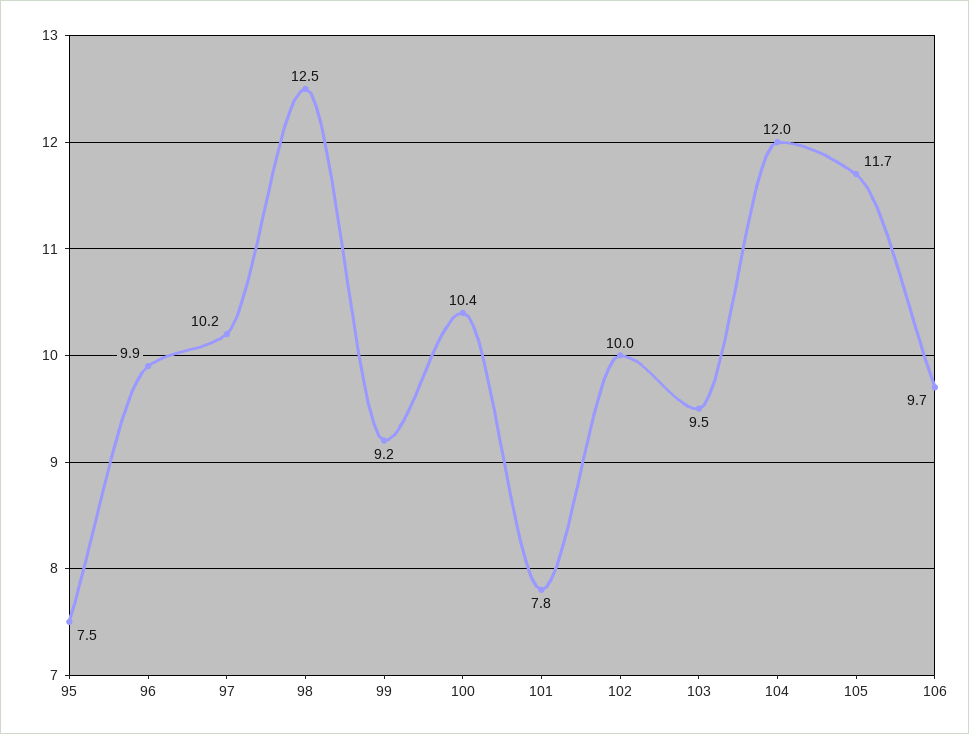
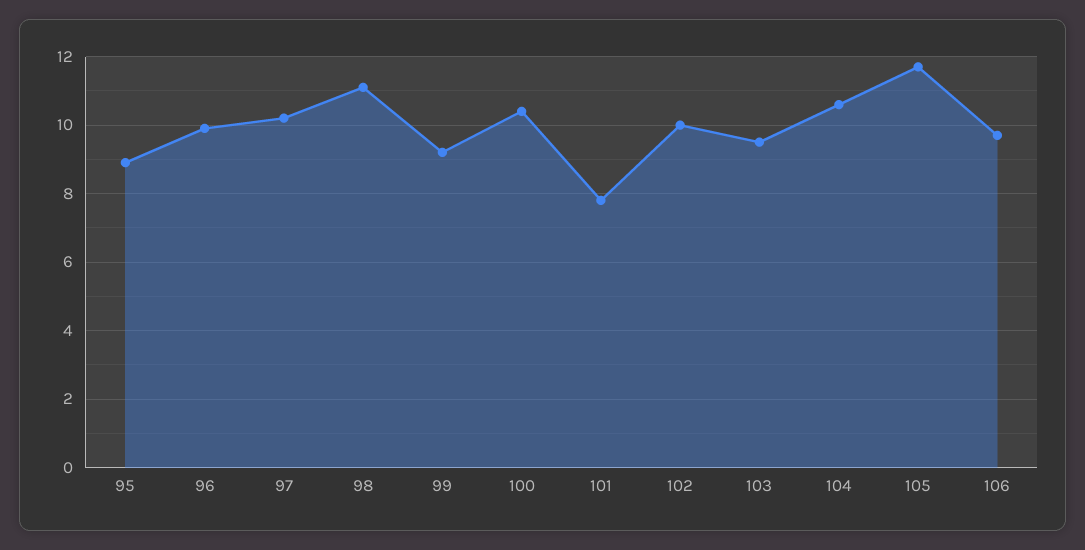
95: 7.5 -> 9
98: 12.5 -> 11
104: 12 -> 10.5

